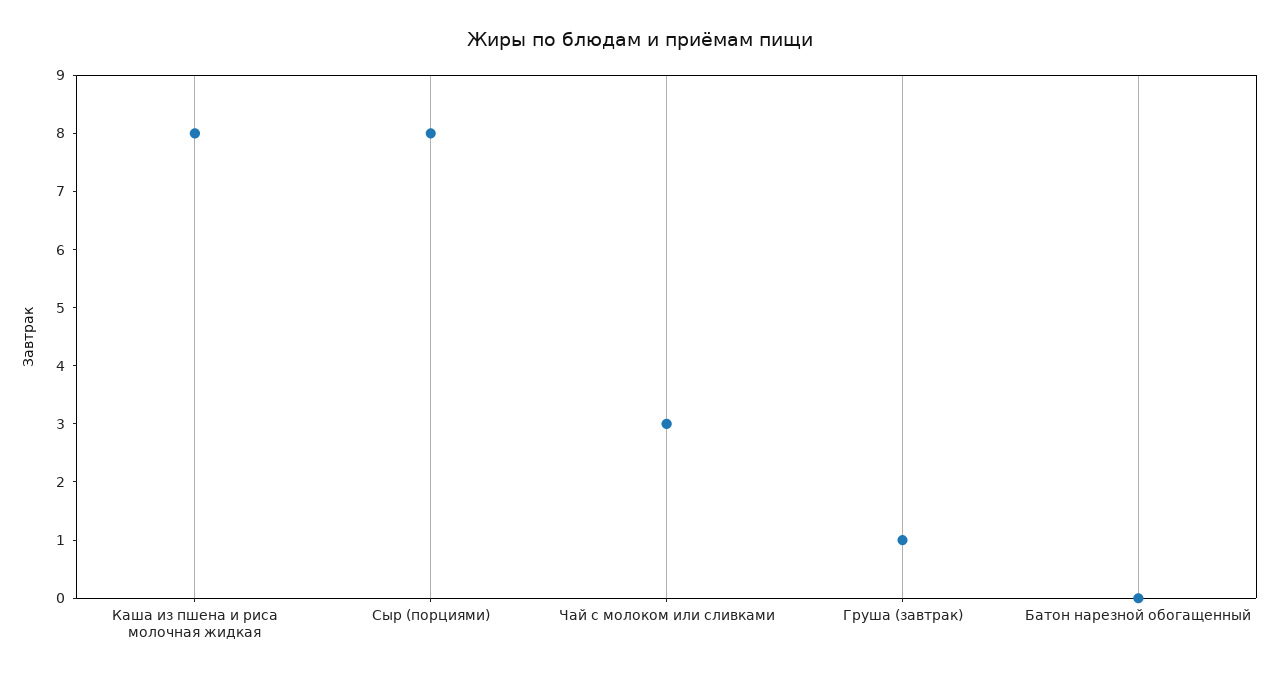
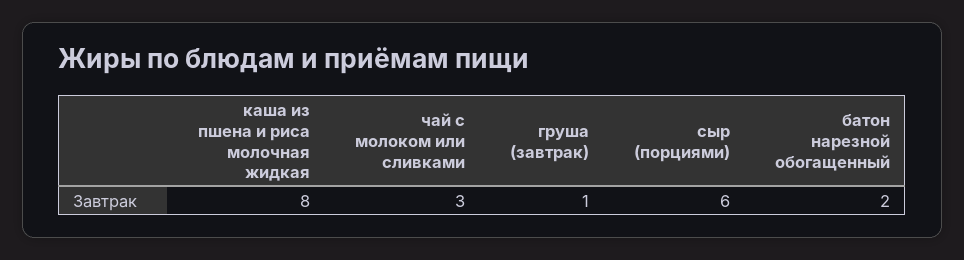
Сыр (порциями): 8 -> 6
Батон нарезной обогащенный: 0 -> 2

